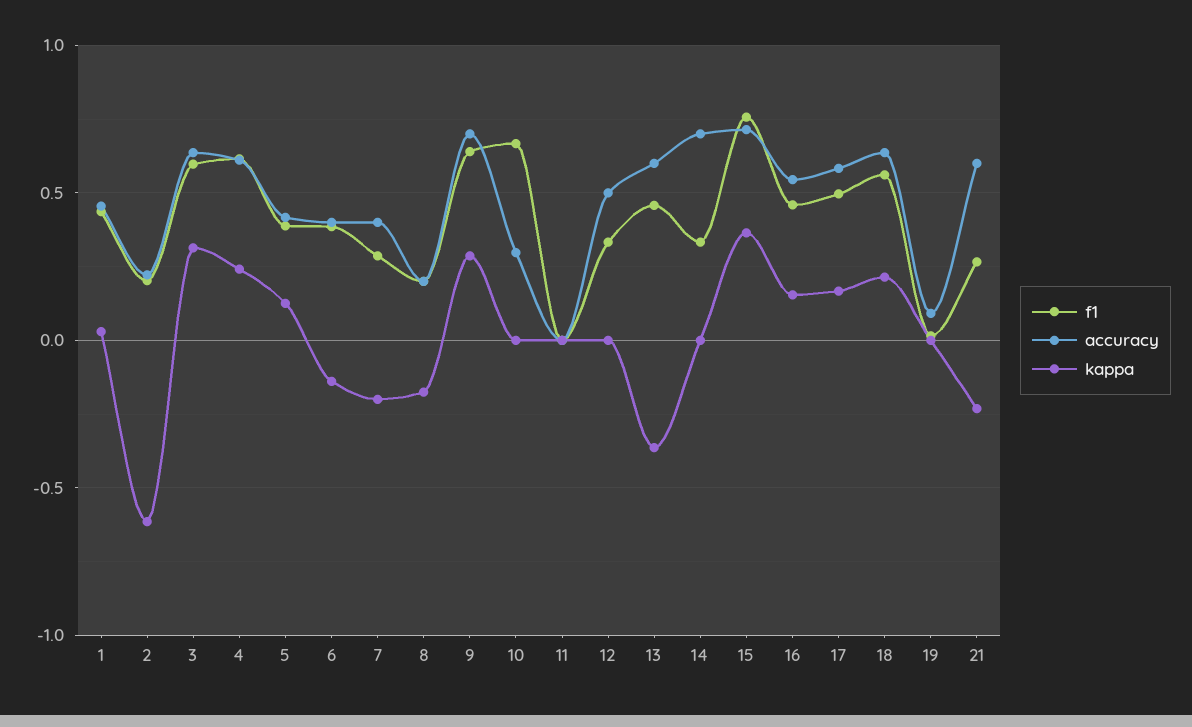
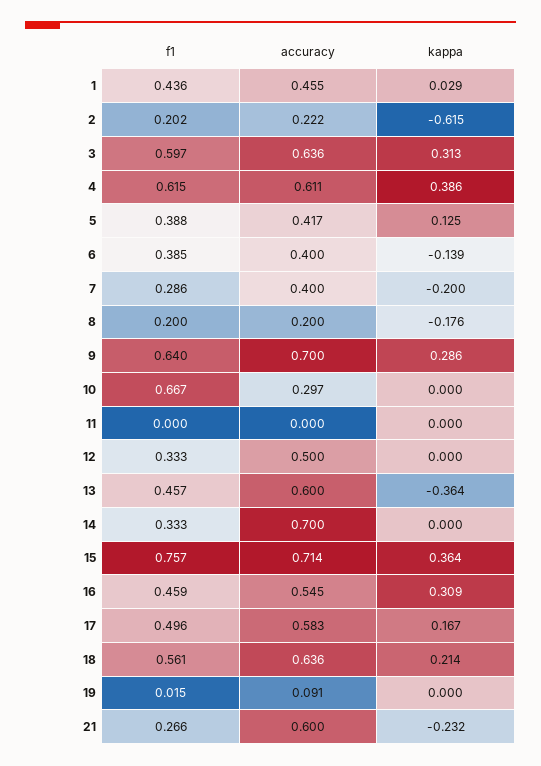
kappa, 4: 0.25 -> 0.386
kappa, 16: 0.15 -> 0.309

